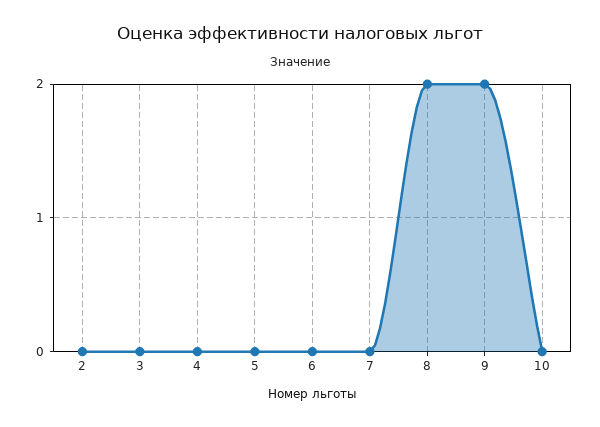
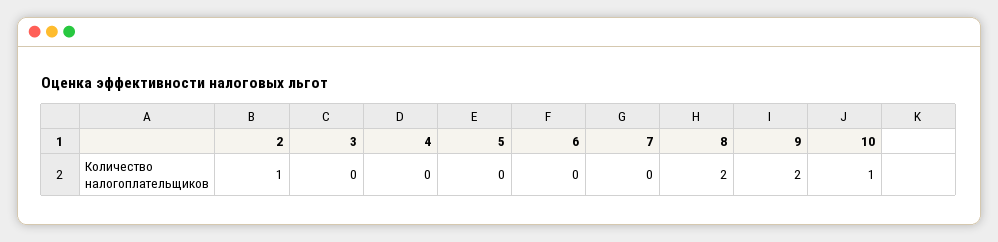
2: 0 -> 1
10: 0 -> 1

